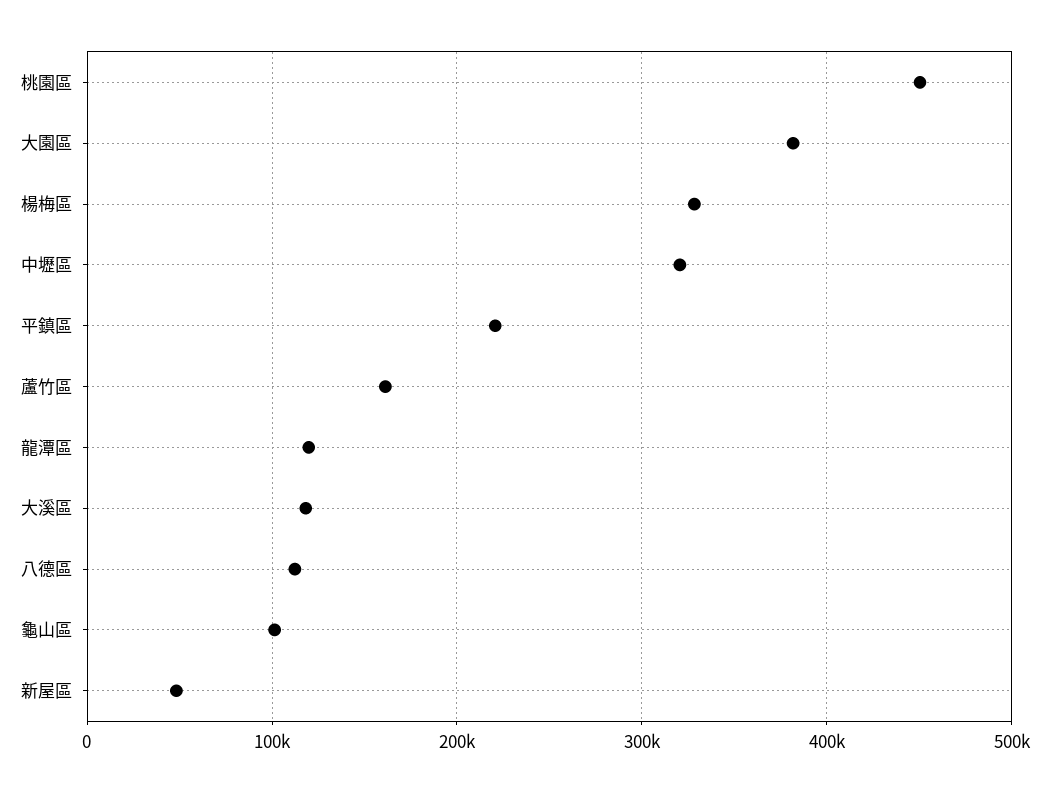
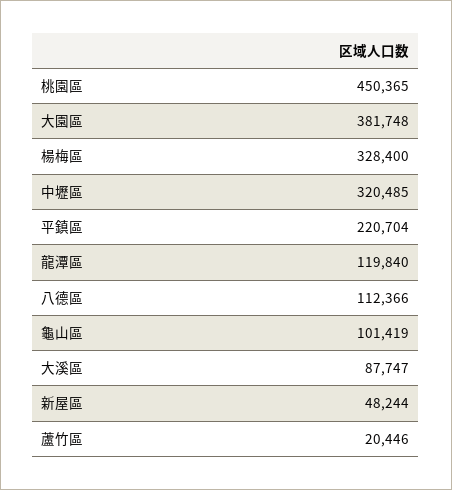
蘆竹區: 160000 -> 20446
大溪區: 120000 -> 87747

